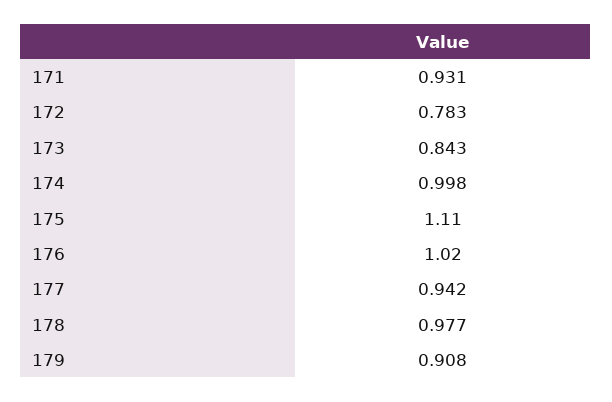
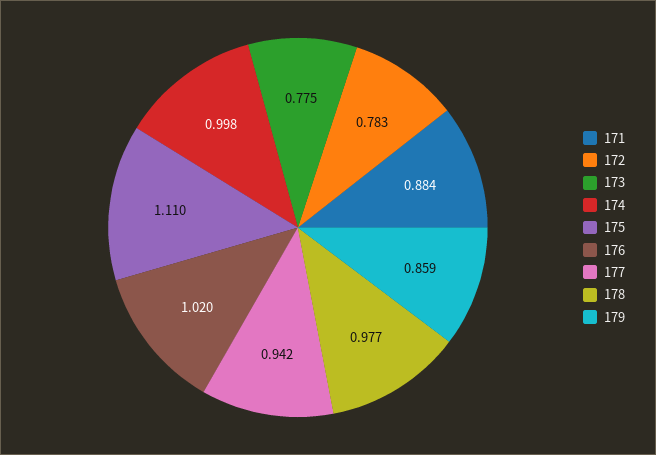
171: 0.931 -> 0.884
173: 0.843 -> 0.775
179: 0.908 -> 0.859

